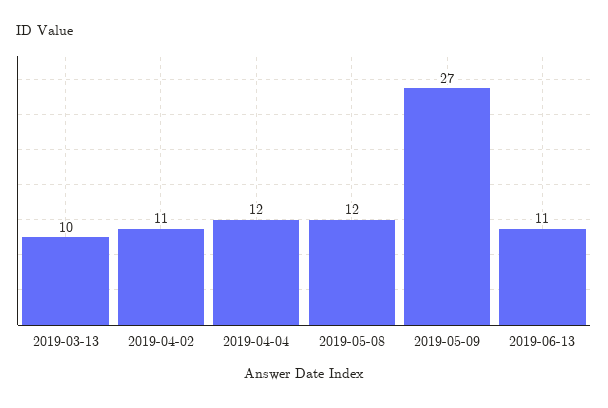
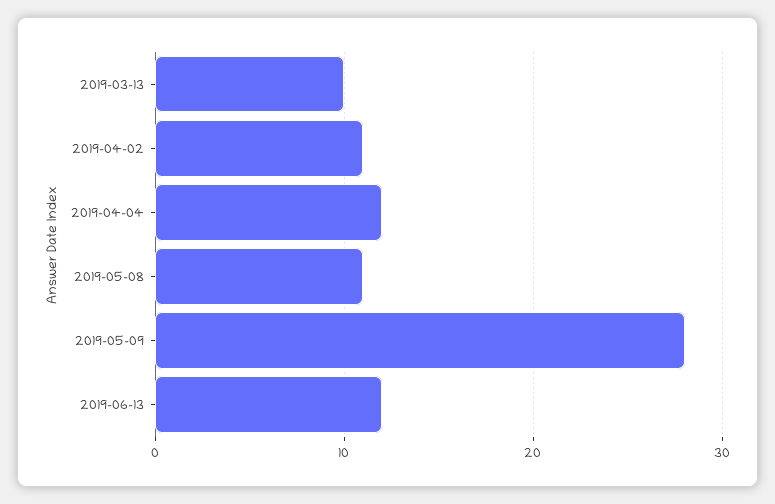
2019-05-08: 12 -> 11
2019-05-09: 27 -> 28
2019-06-13: 11 -> 12

